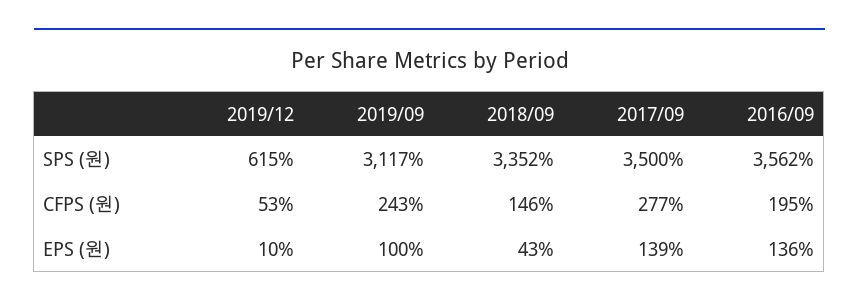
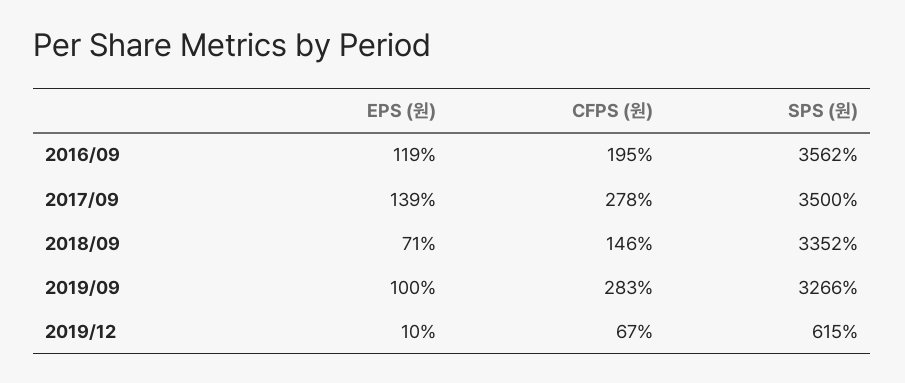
2019/09, SPS (원): 3117 -> 3266
2019/12, CFPS (원): 53 -> 67
2019/09, CFPS (원): 243 -> 283
2017/09, CFPS (원): 277 -> 278
2018/09, EPS (원): 43 -> 71
2016/09, EPS (원): 136 -> 119

